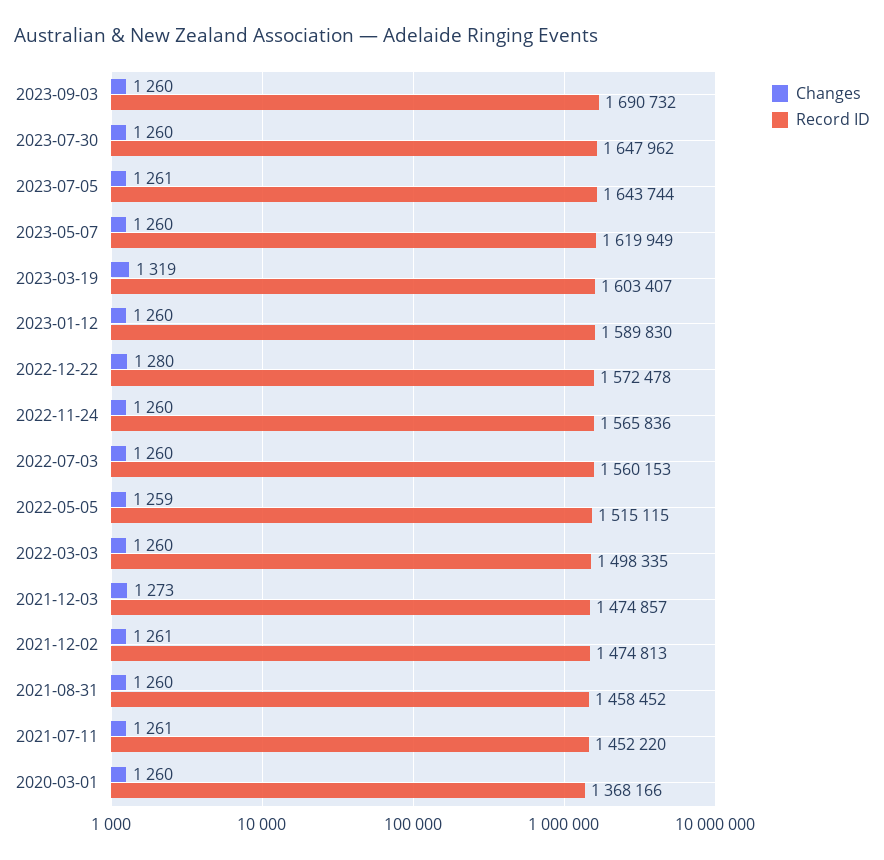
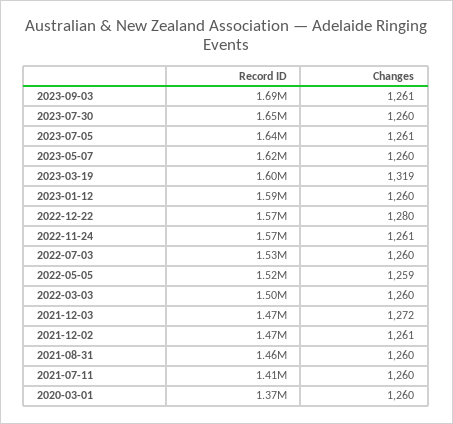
Changes, 2023-09-03: 1260 -> 1261
Changes, 2022-11-24: 1260 -> 1261
Record ID, 2022-07-03: 1560153 -> 1530000
Changes, 2021-12-03: 1273 -> 1272
Changes, 2021-07-11: 1261 -> 1260
Record ID, 2021-07-11: 1452220 -> 1410000

